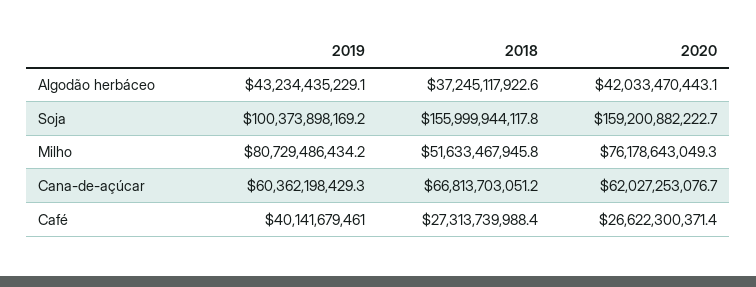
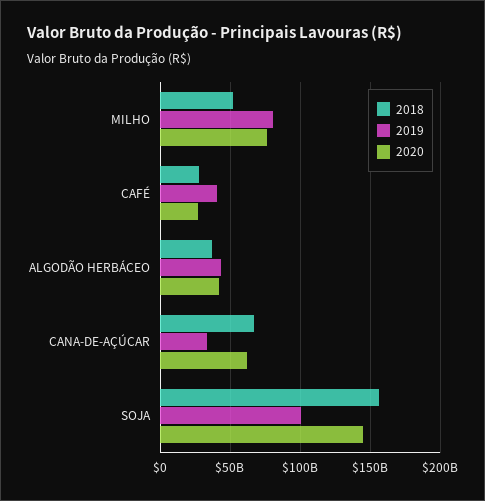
2020, Soja: 159200882222.7 -> 145000000000
2019, Cana-de-açúcar: 60362198429.3 -> 35000000000

